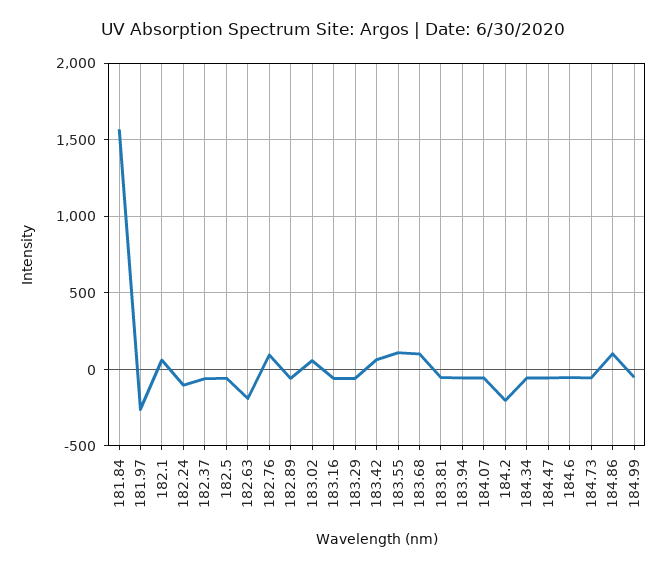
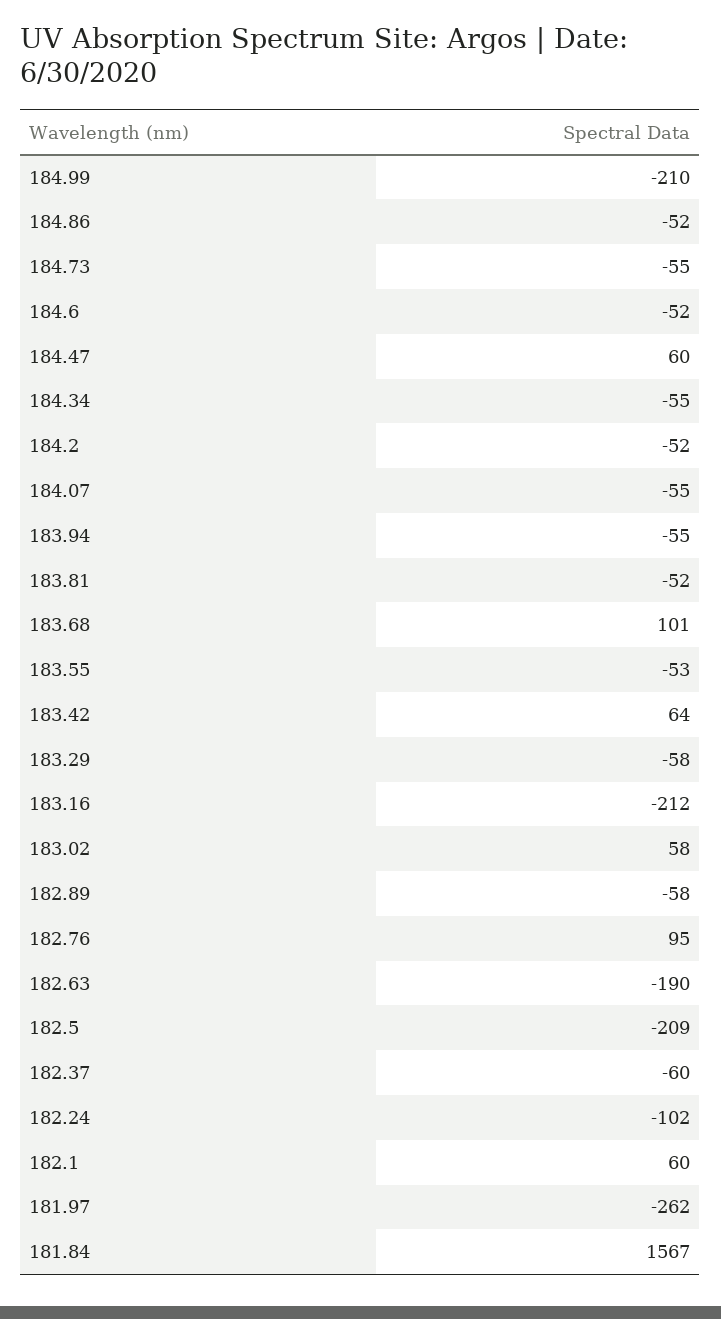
182.5: -50 -> -209
183.16: -50 -> -212
183.55: 100 -> -53
184.2: -200 -> -52
184.47: -50 -> 60
184.86: 100 -> -52
184.99: -50 -> -210

